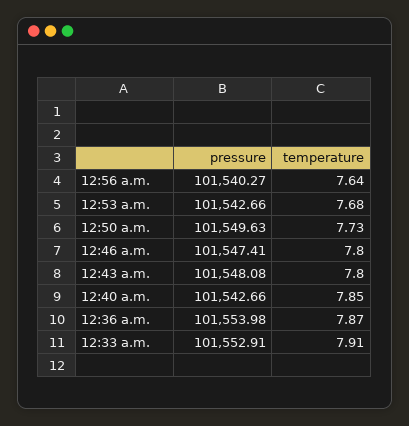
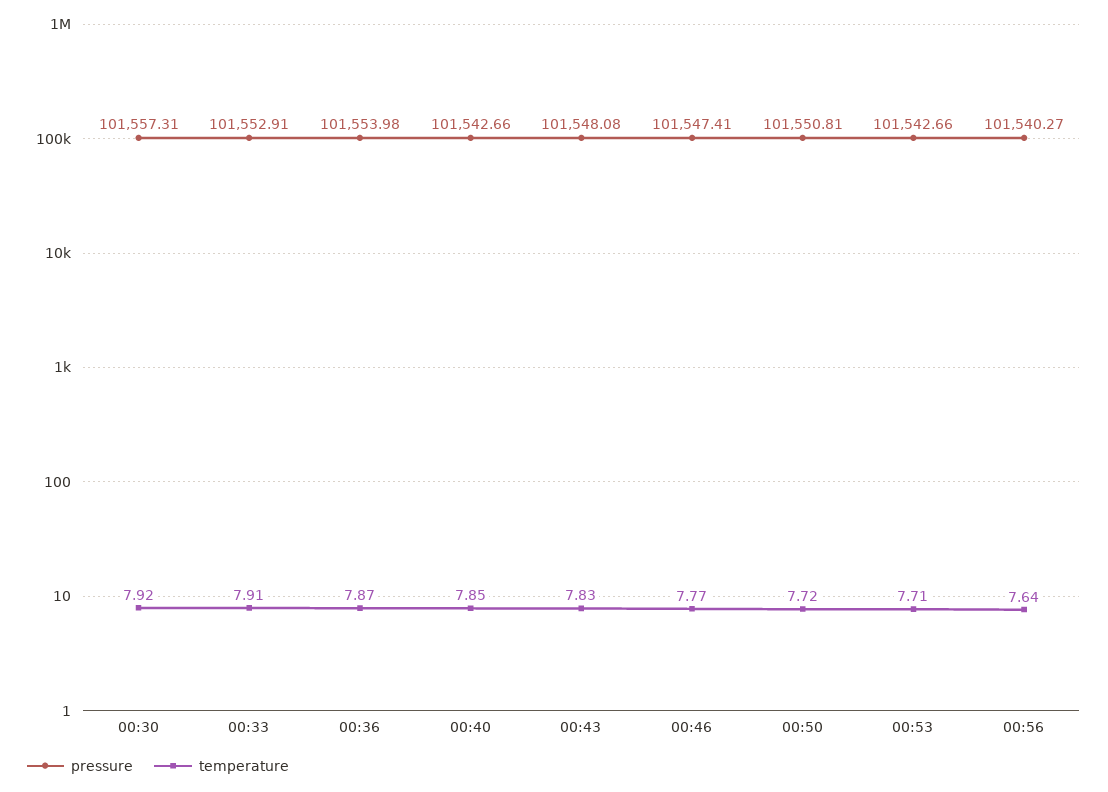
temperature, 12:53 a.m.: 7.68 -> 7.71
pressure, 12:50 a.m.: 101549.63 -> 101550.81
temperature, 12:50 a.m.: 7.73 -> 7.72
temperature, 12:46 a.m.: 7.8 -> 7.77
temperature, 12:43 a.m.: 7.8 -> 7.83
pressure, 00:30: none -> 101557.31
temperature, 00:30: none -> 7.92

